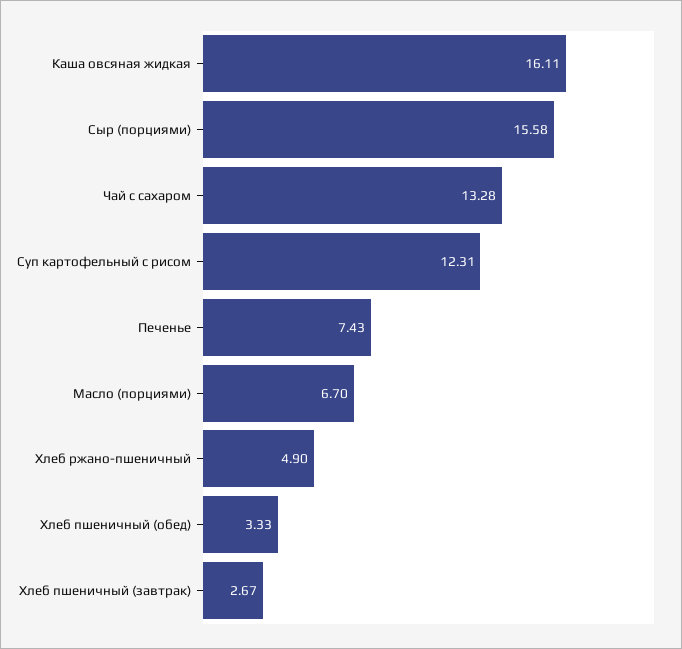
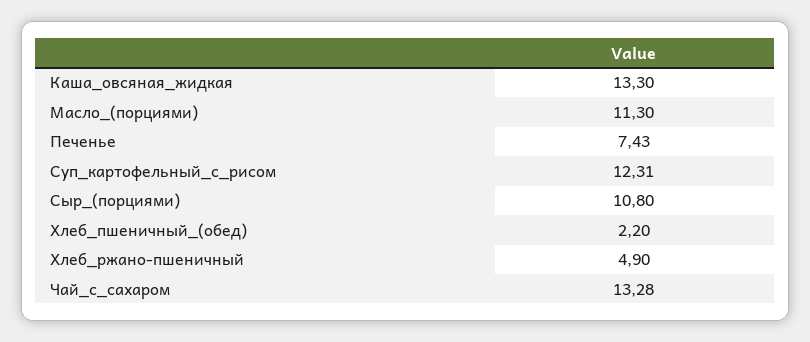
Каша овсяная жидкая: 16.11 -> 13.3
Сыр (порциями): 15.58 -> 10.8
Масло (порциями): 6.7 -> 11.3
Хлеб пшеничный (обед): 3.33 -> 2.2
Хлеб пшеничный (завтрак): 2.67 -> none

